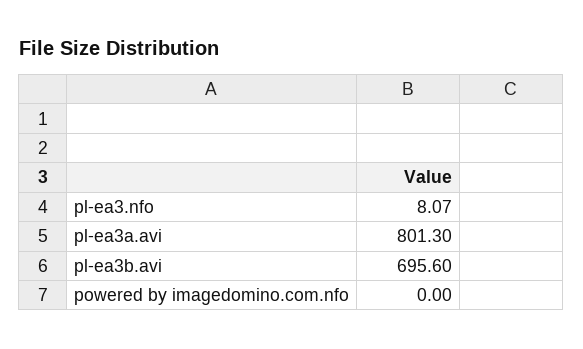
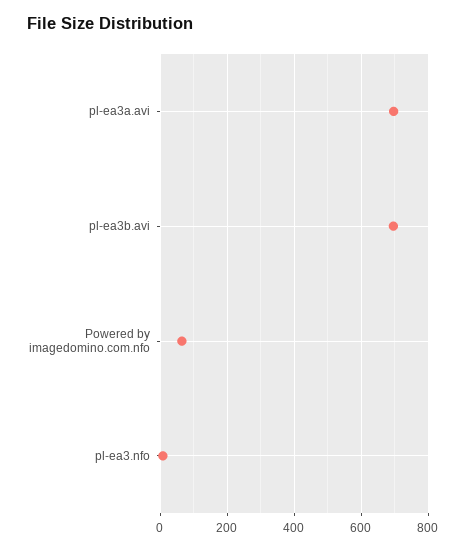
pl-ea3a.avi: 801.3 -> 700
powered by imagedomino.com.nfo: 0 -> 60

